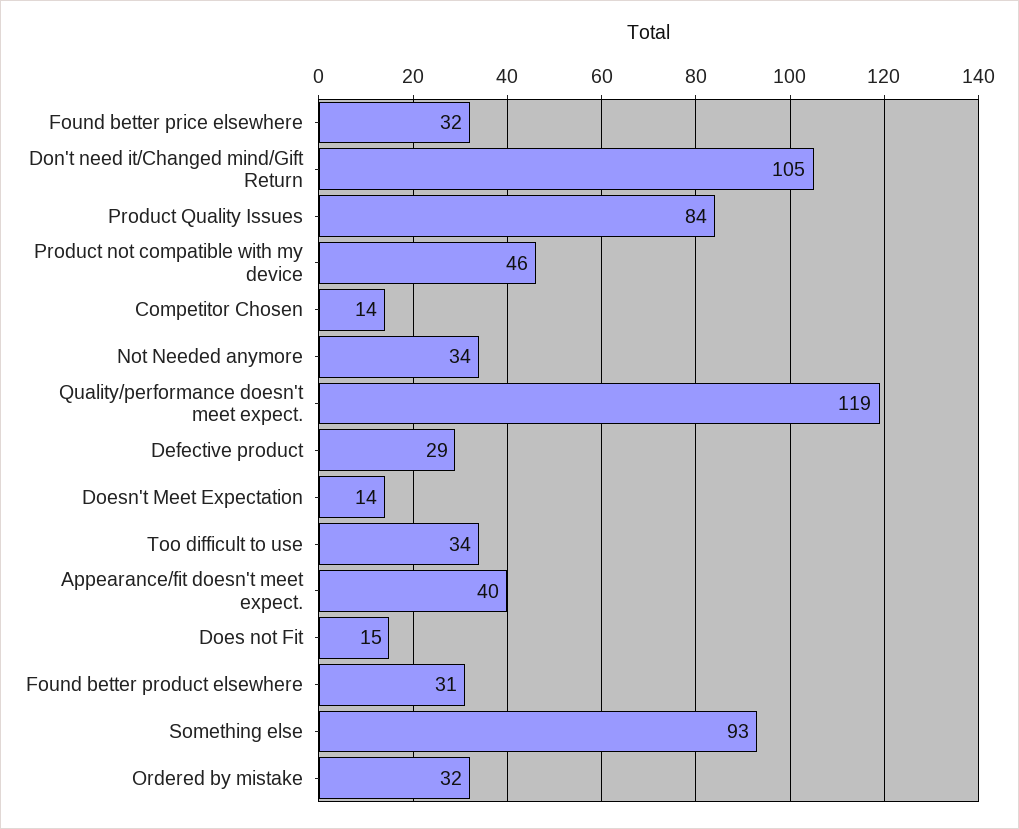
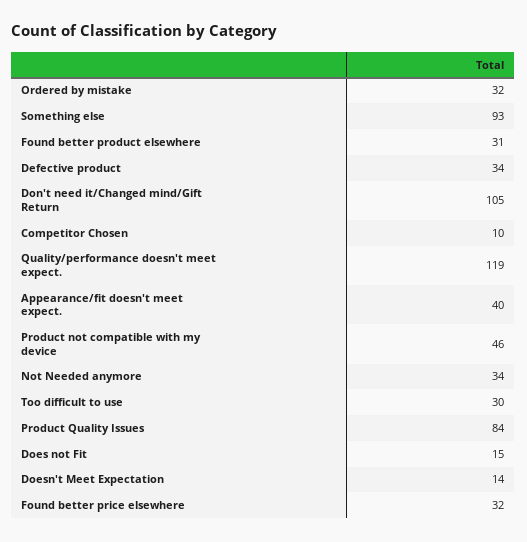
Competitor Chosen: 14 -> 10
Defective product: 29 -> 34
Too difficult to use: 34 -> 30

